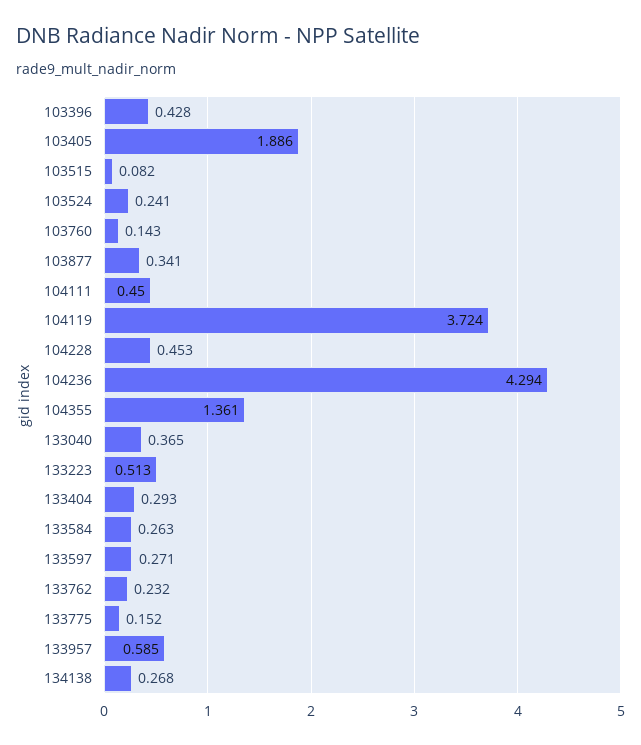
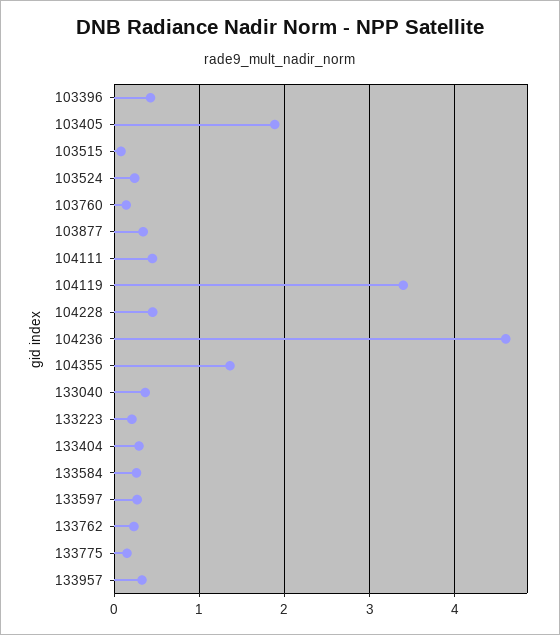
104119: 3.724 -> 3.4
104236: 4.294 -> 4.6
133223: 0.513 -> 0.2
133957: 0.585 -> 0.3
134138: 0.268 -> none

